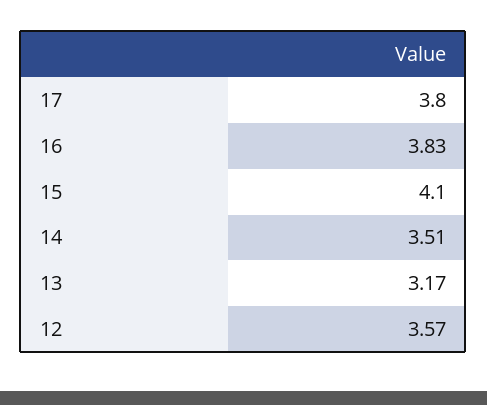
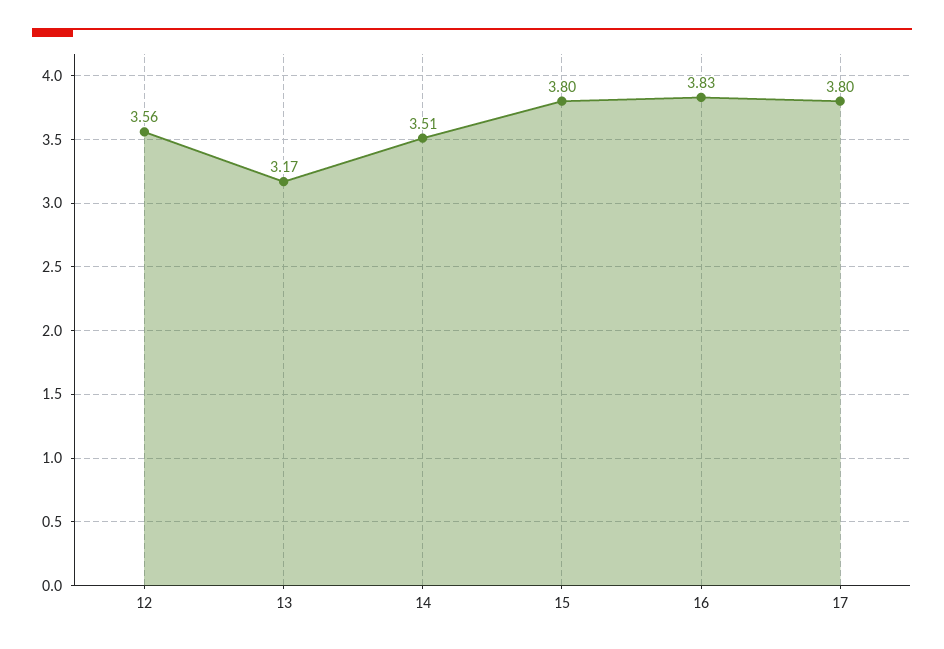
15: 4.1 -> 3.8
12: 3.57 -> 3.56

